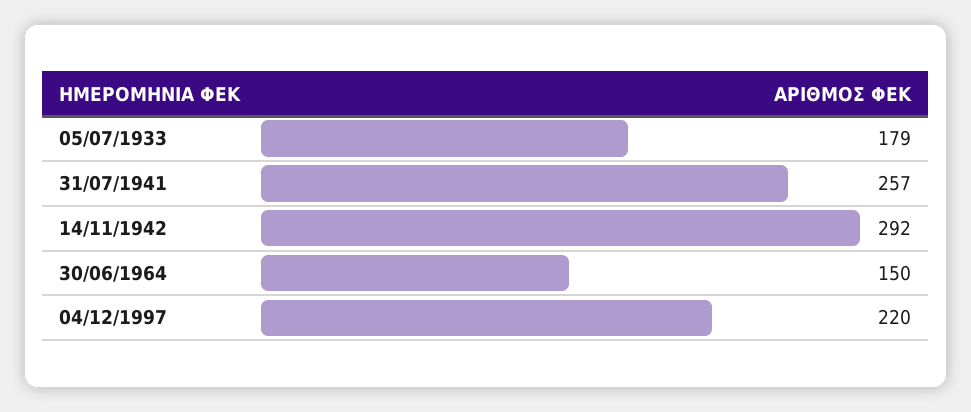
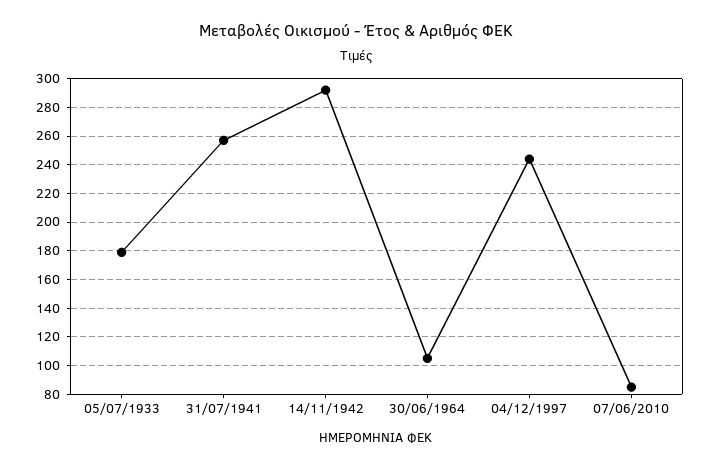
30/06/1964: 150 -> 105
04/12/1997: 220 -> 245
07/06/2010: none -> 85

